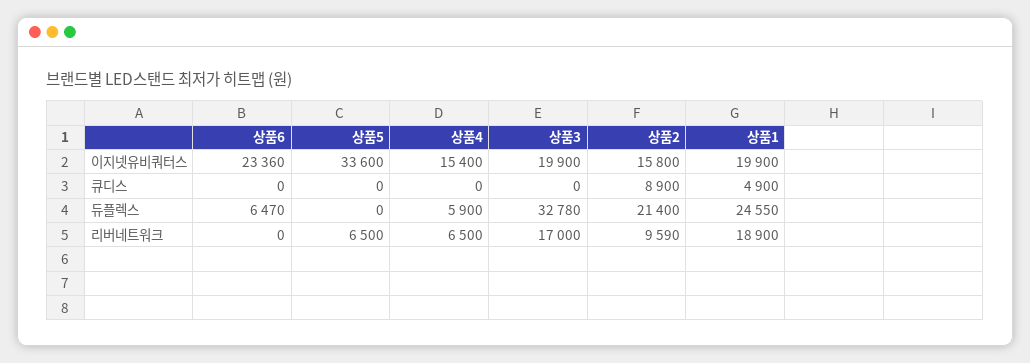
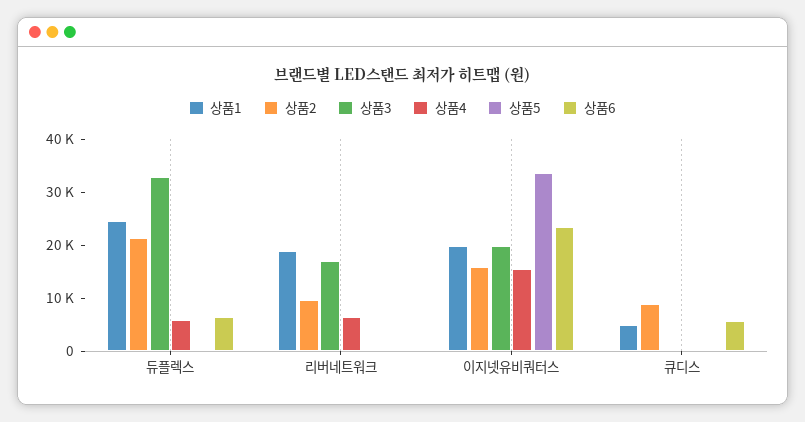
상품6, 큐디스: 0 -> 6000
상품5, 리버네트워크: 6500 -> 0

